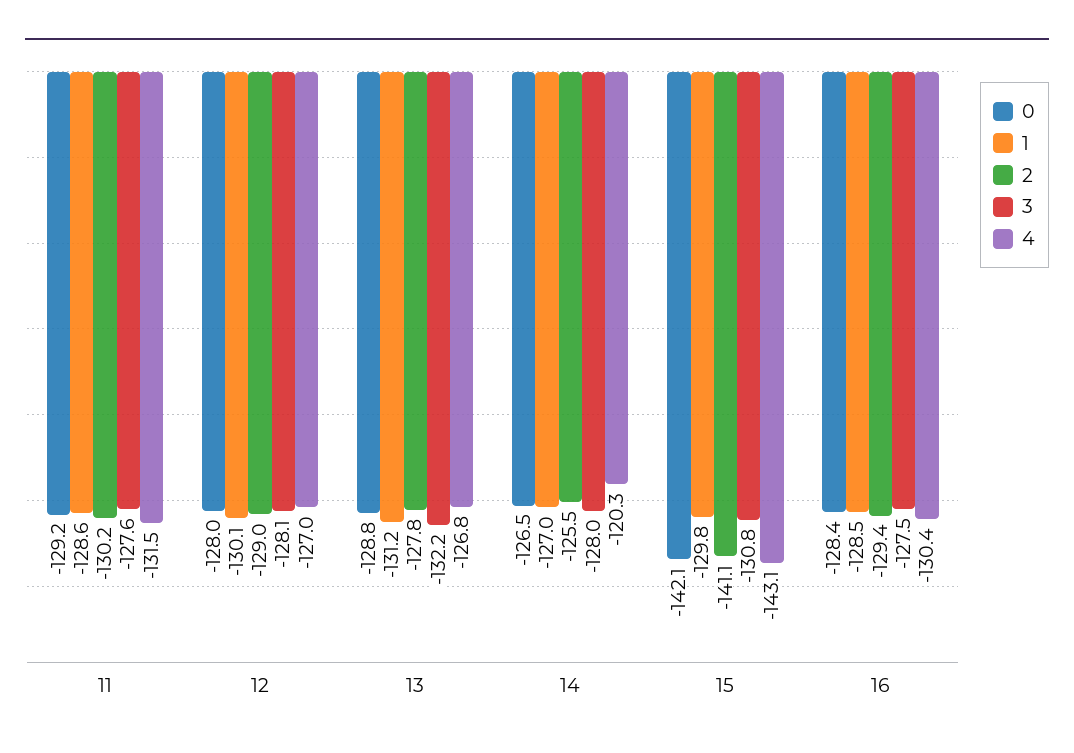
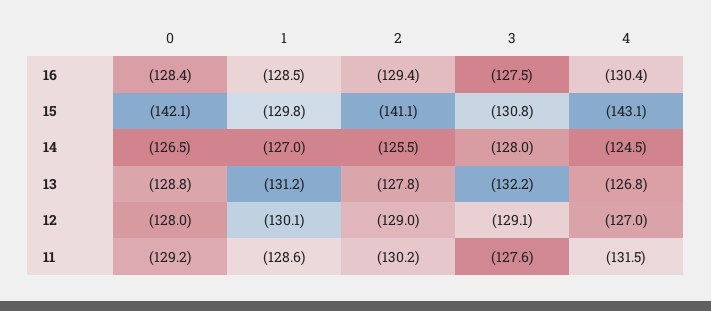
3, 12: -128.1 -> -129.1
4, 14: -120.3 -> -124.5

